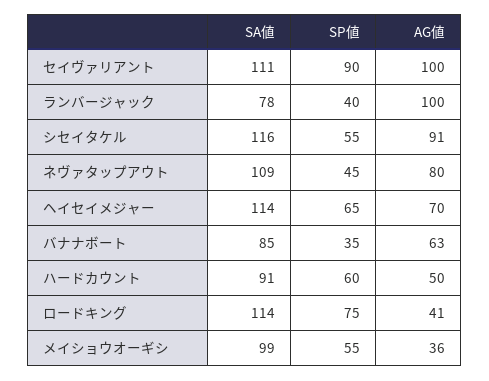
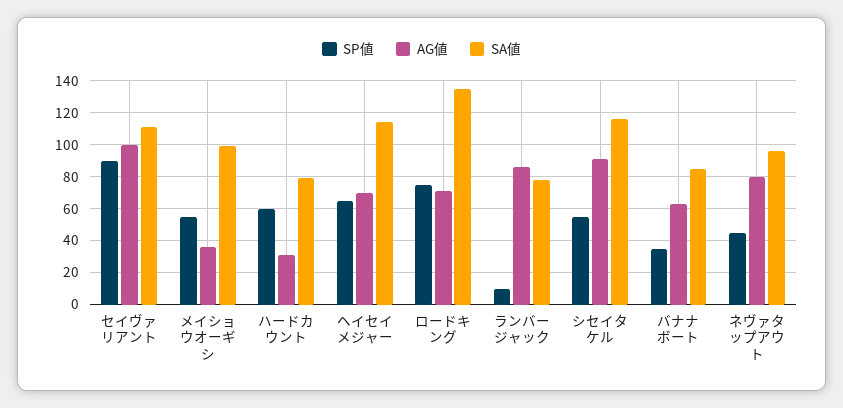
SP値, ランバージャック: 40 -> 10
AG値, ランバージャック: 100 -> 85
SA値, ネヴァタップアウト: 109 -> 95
SA値, ハードカウント: 91 -> 80
AG値, ハードカウント: 50 -> 30
SA値, ロードキング: 114 -> 135
AG値, ロードキング: 41 -> 70

